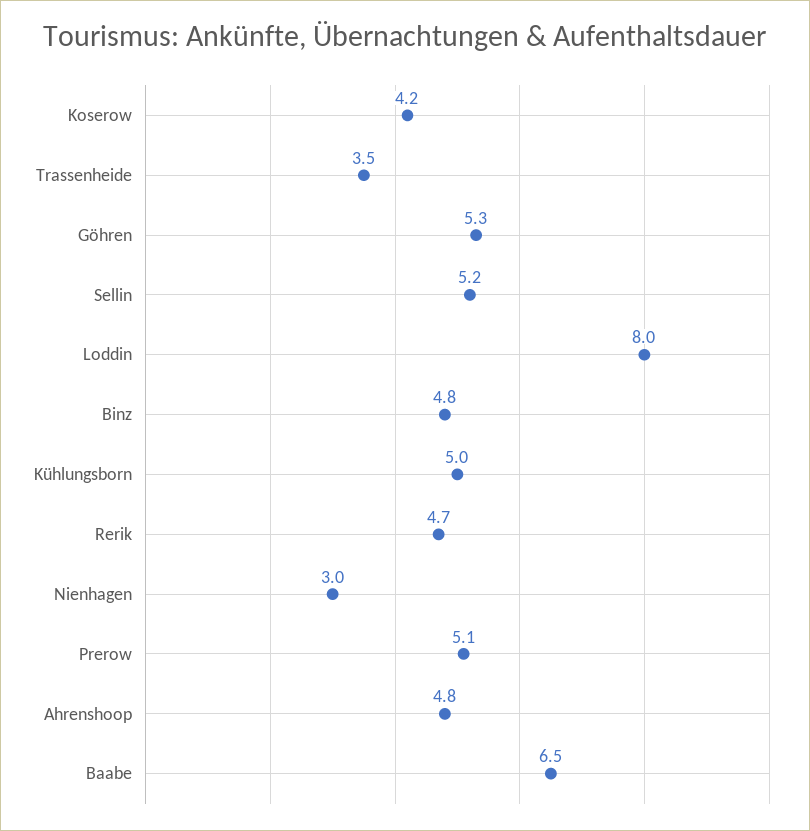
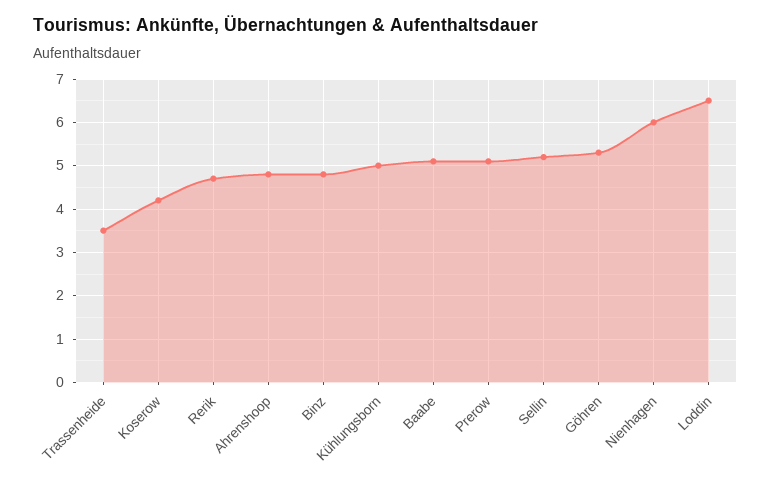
Loddin: 8 -> 6.5
Nienhagen: 3 -> 6
Baabe: 6.5 -> 5

